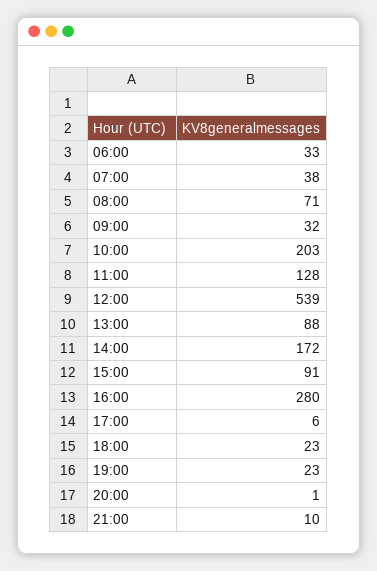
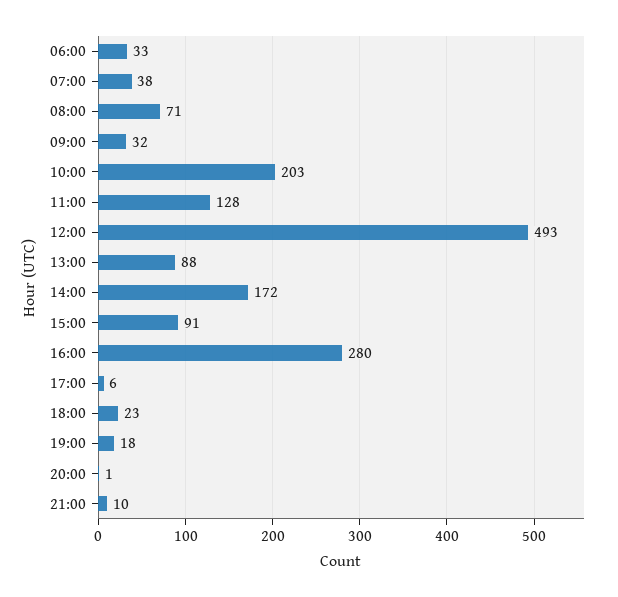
12:00: 539 -> 493
19:00: 23 -> 18

